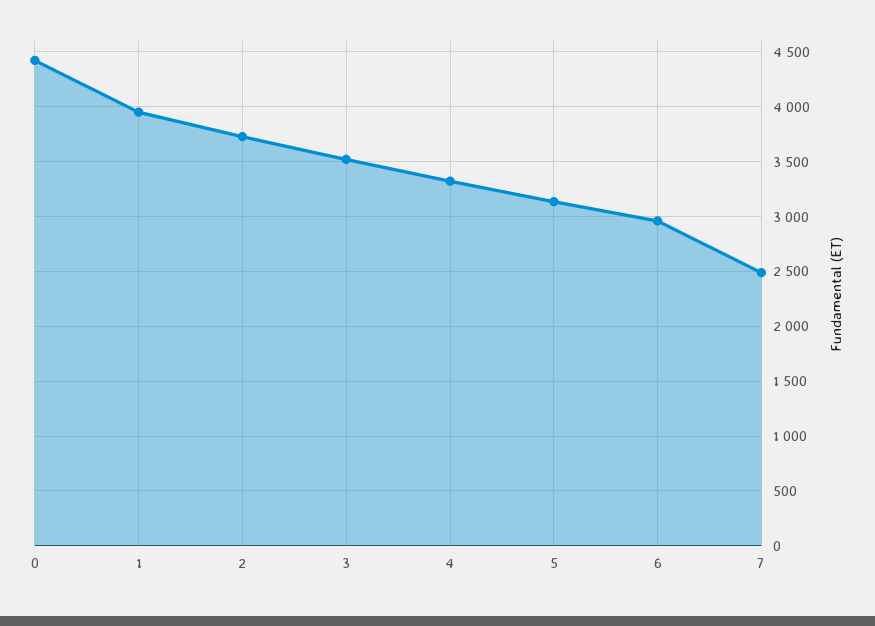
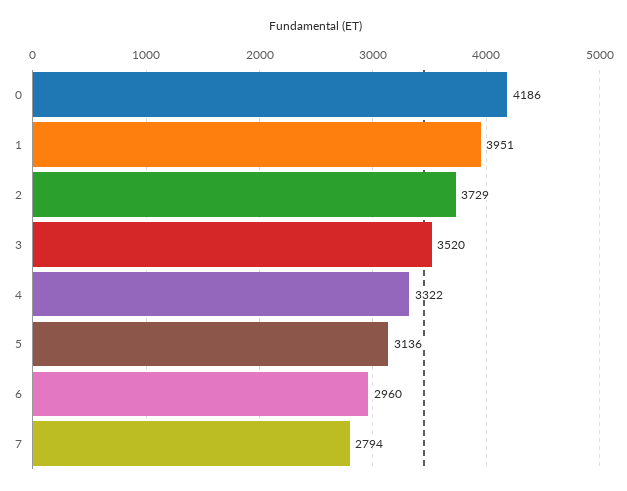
0: 4400 -> 4186
7: 2500 -> 2794

